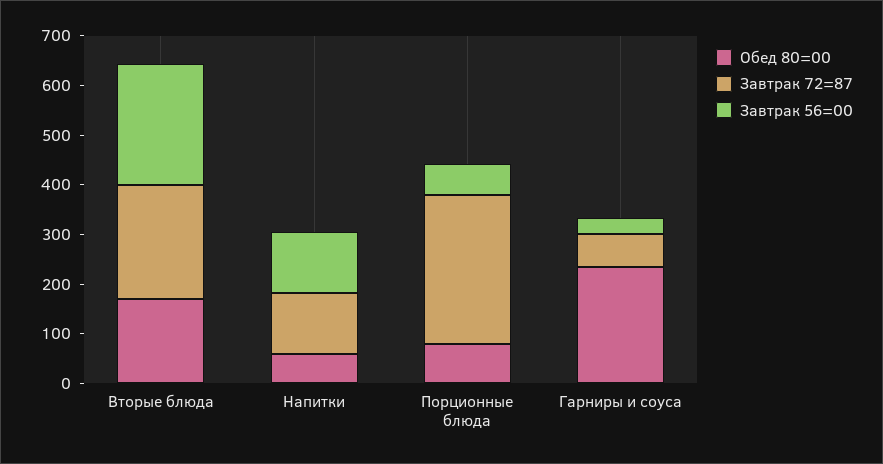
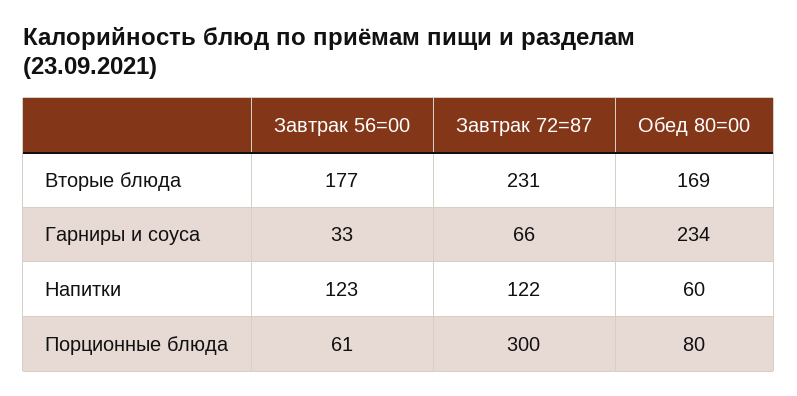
Завтрак 56=00, Вторые блюда: 240 -> 177

